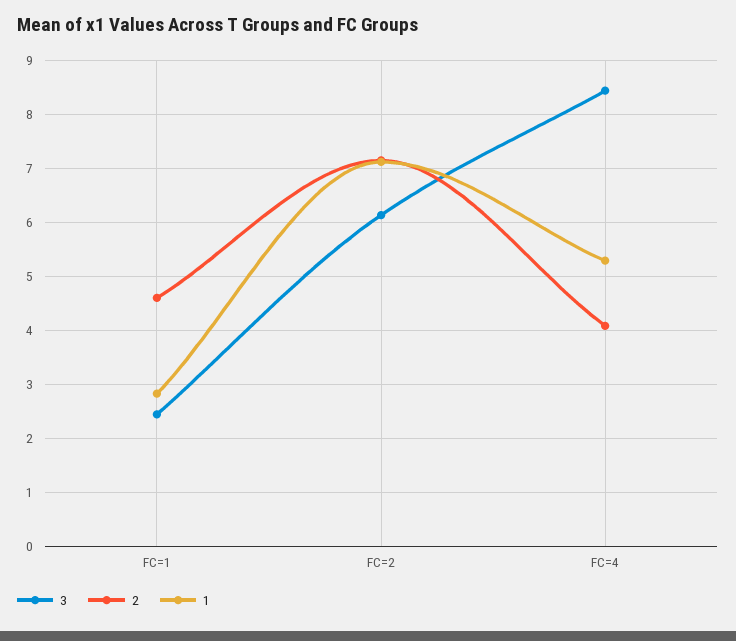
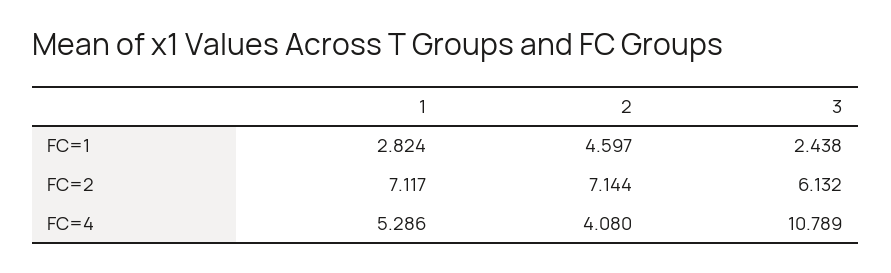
3, FC=4: 8.4 -> 10.789

